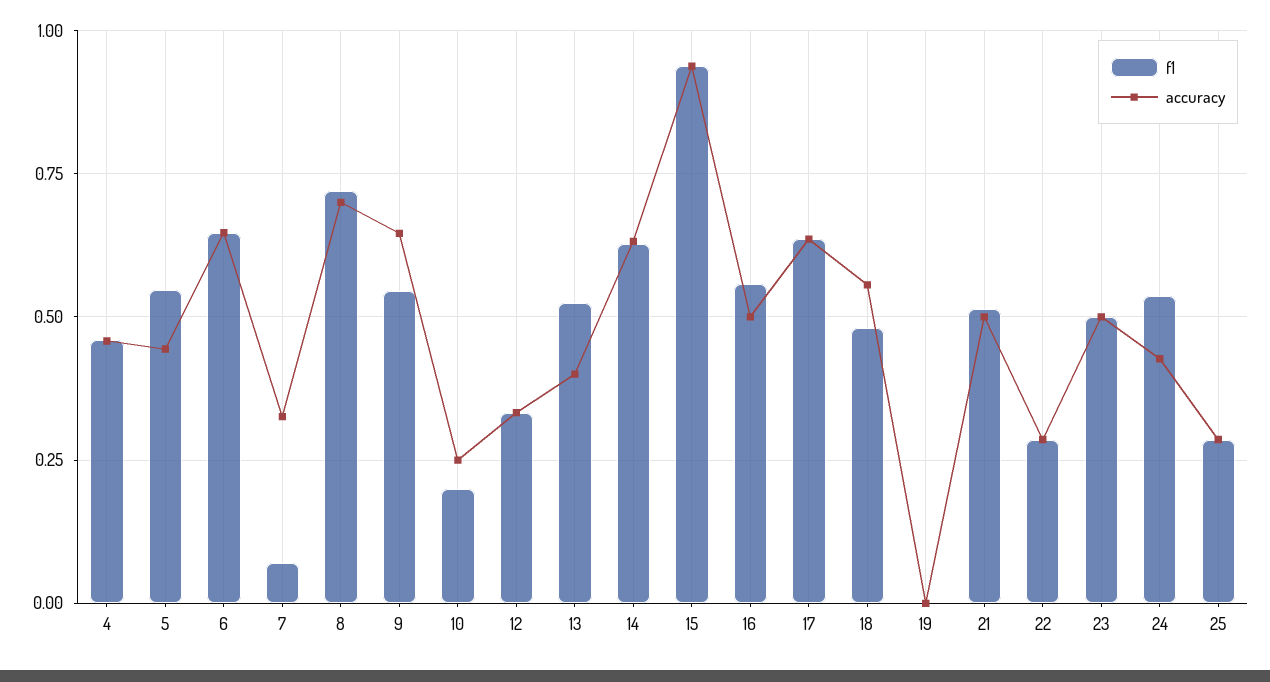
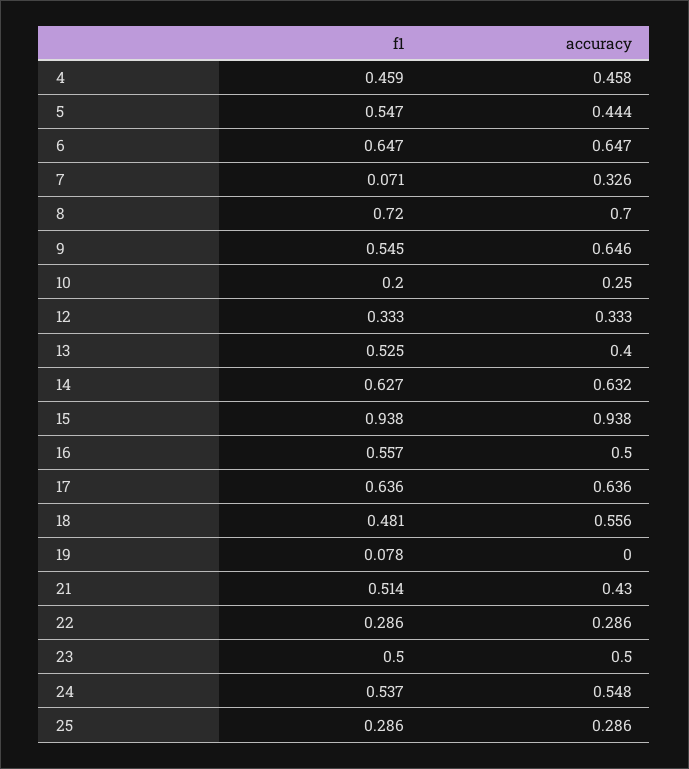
f1, 19: 0 -> 0.078
accuracy, 21: 0.5 -> 0.43
accuracy, 24: 0.425 -> 0.548

